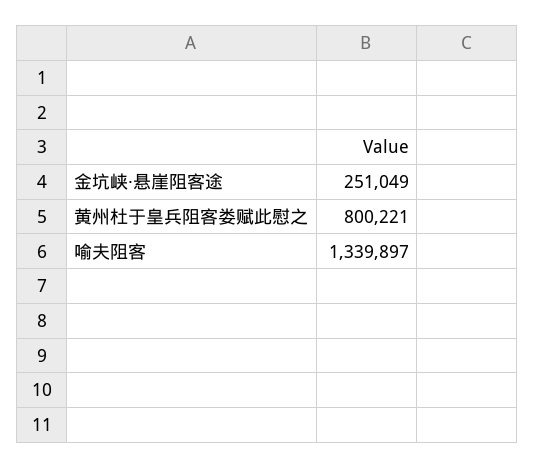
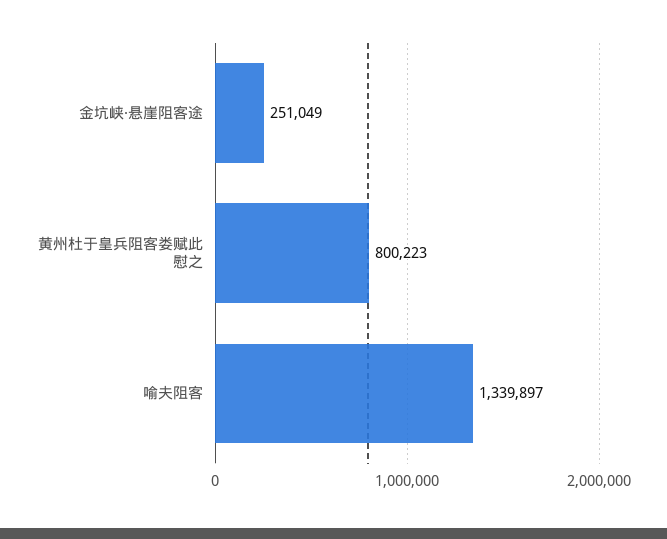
黄州杜于皇兵阻客娄赋此慰之: 800221 -> 800223

